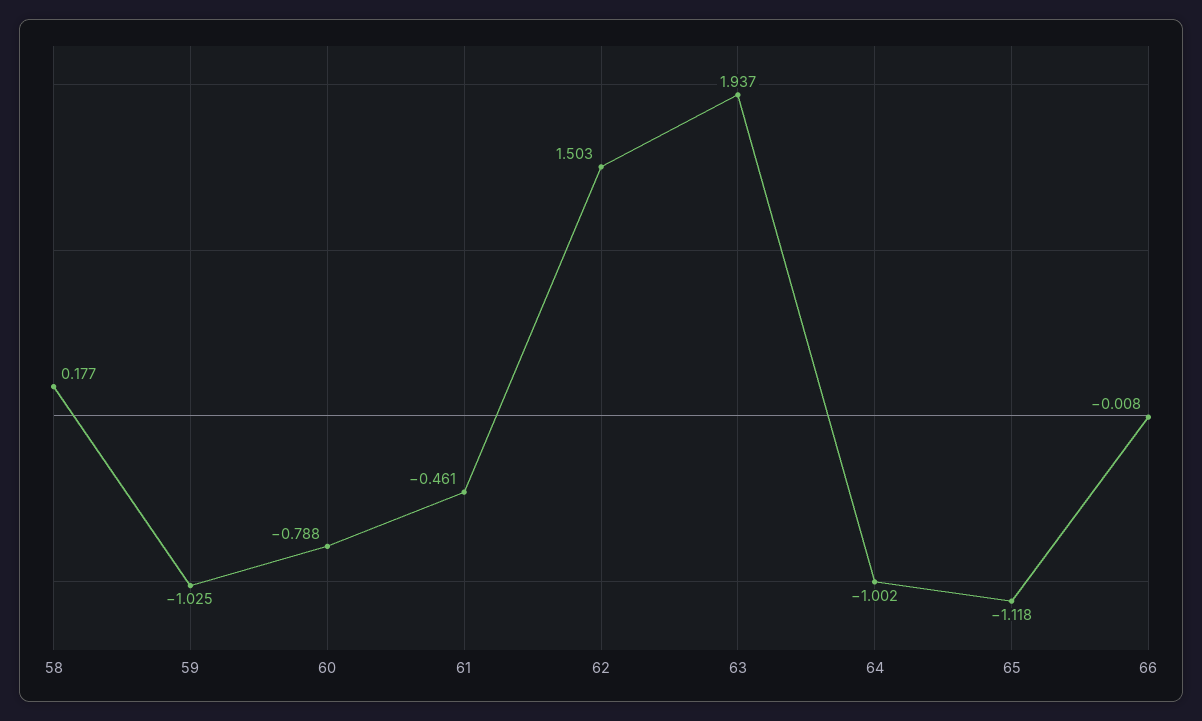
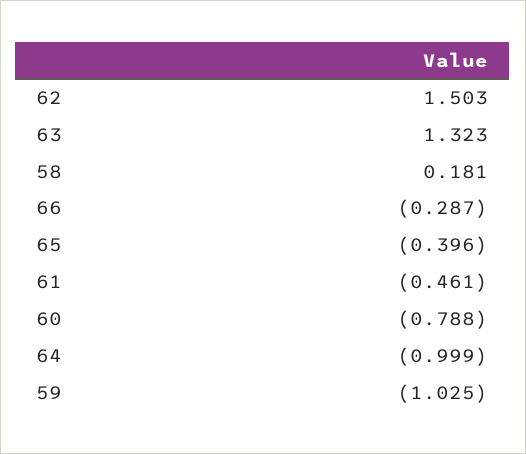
58: 0.177 -> 0.181
63: 1.937 -> 1.323
64: -1.002 -> -0.999
65: -1.118 -> -0.396
66: -0.008 -> -0.287

